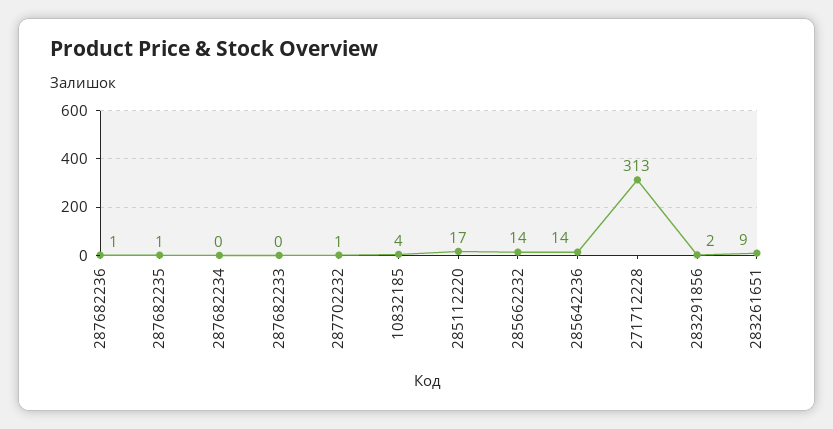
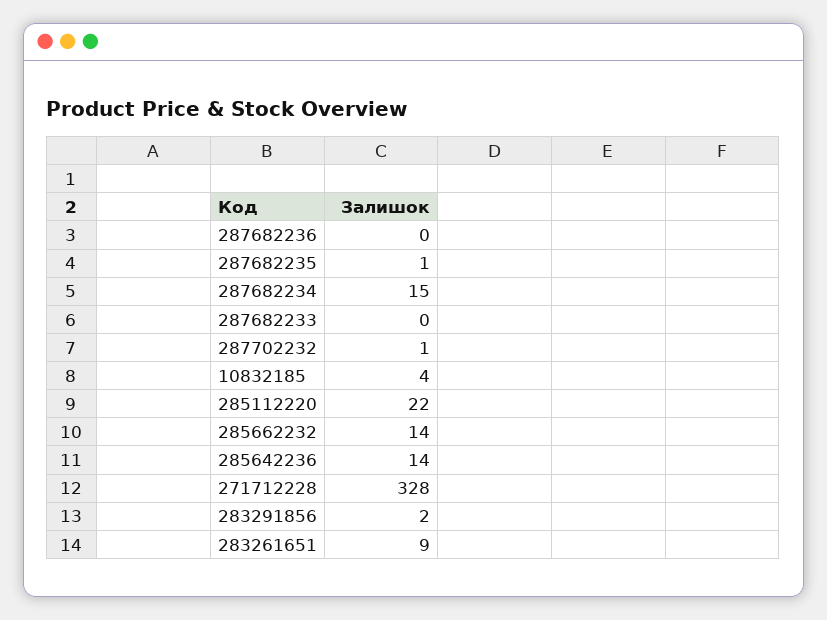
287682236: 1 -> 0
287682234: 0 -> 15
285112220: 17 -> 22
271712228: 313 -> 328

